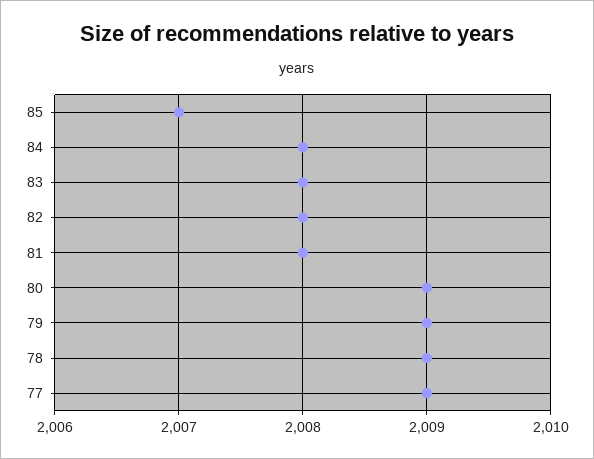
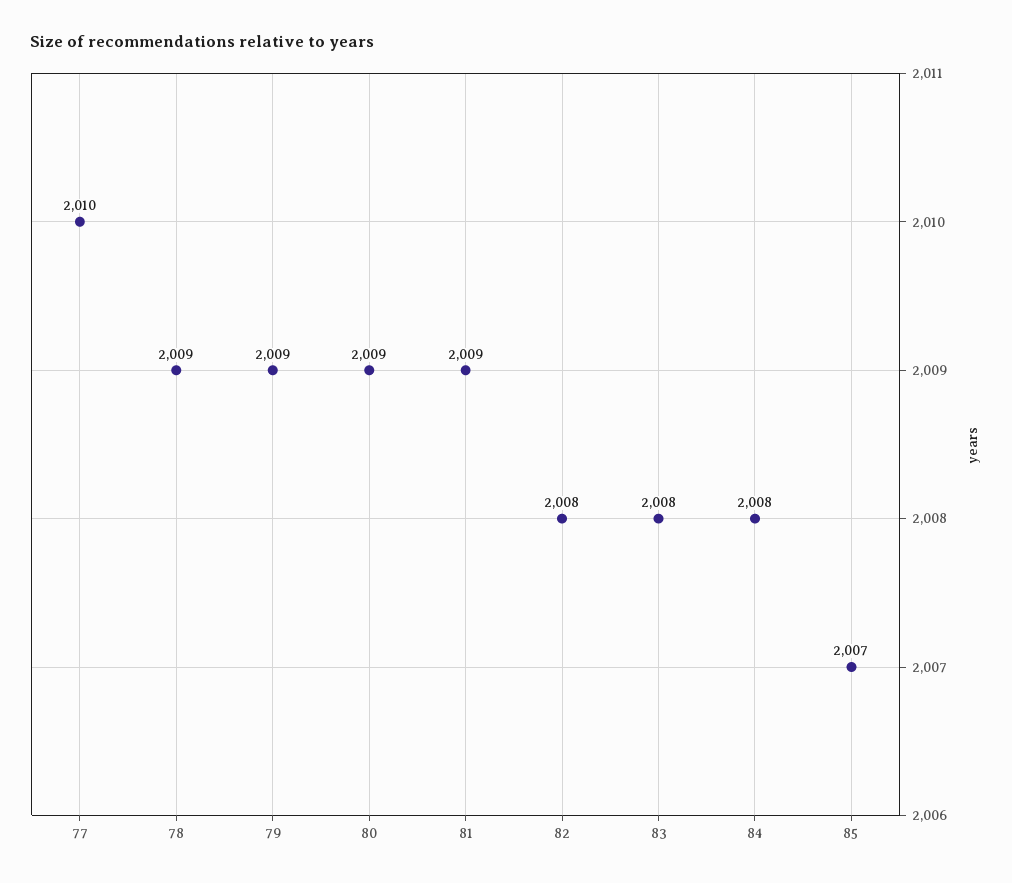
81: 2008 -> 2009
77: 2009 -> 2010

